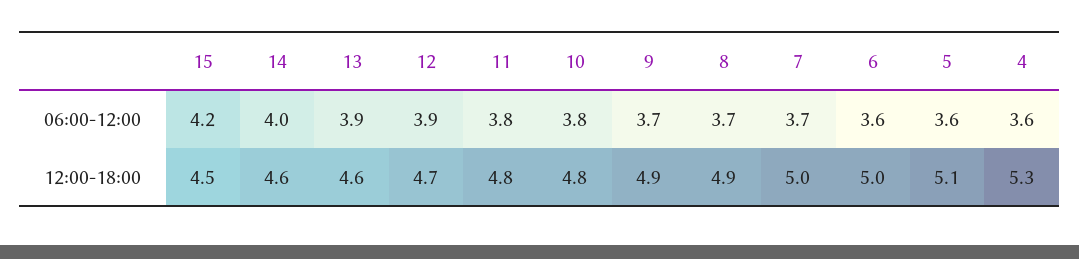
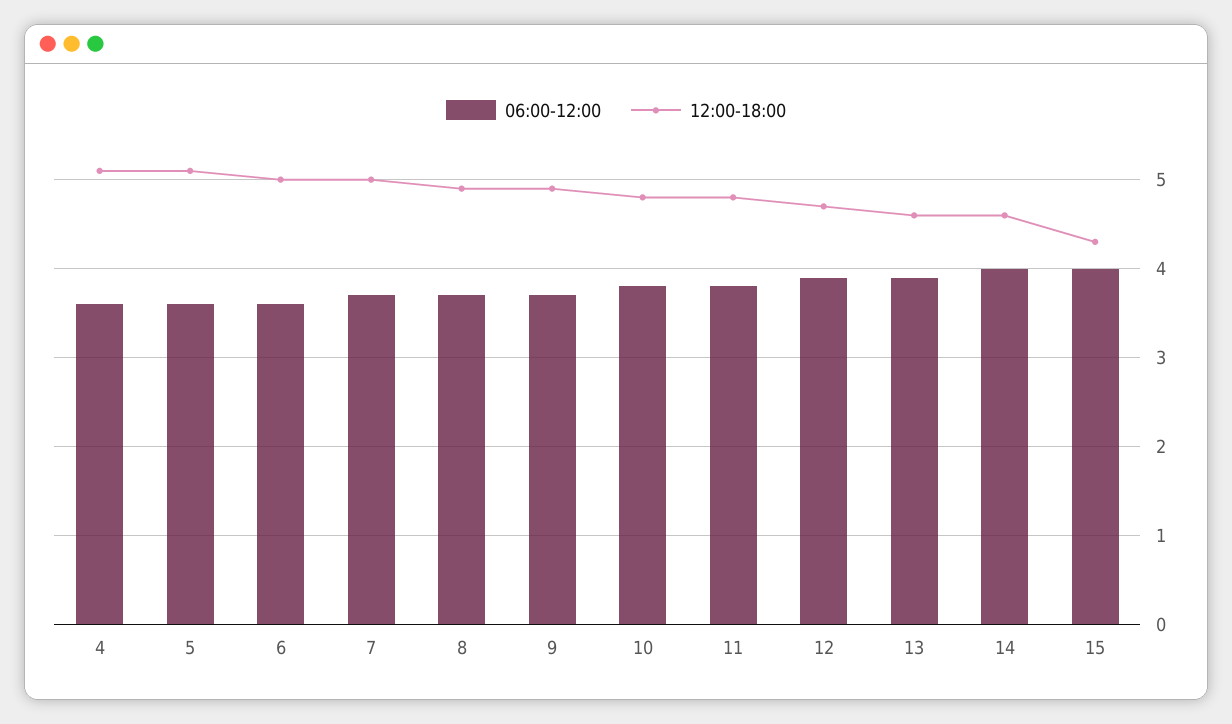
06:00-12:00, 15: 4.2 -> 4
12:00-18:00, 15: 4.5 -> 4.3
12:00-18:00, 4: 5.3 -> 5.1

